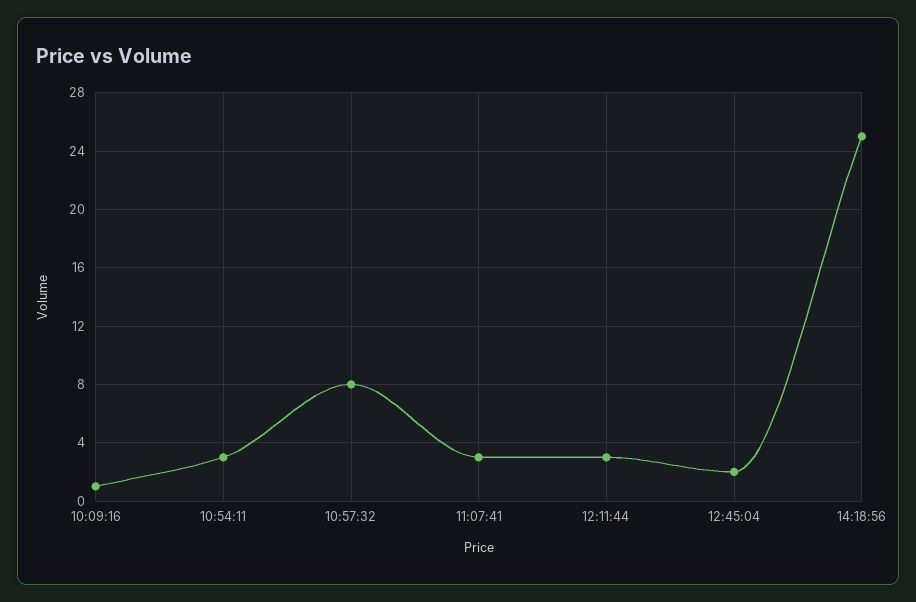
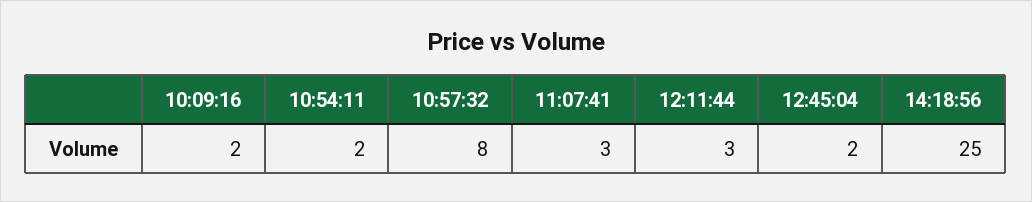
10:09:16: 1 -> 2
10:54:11: 3 -> 2

